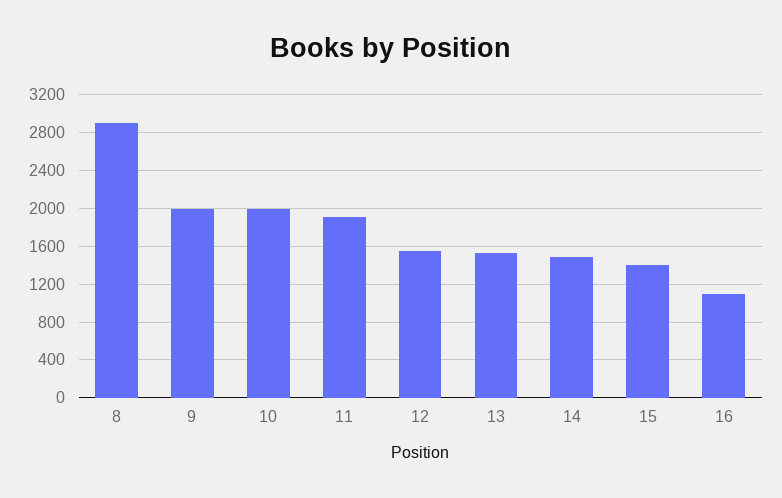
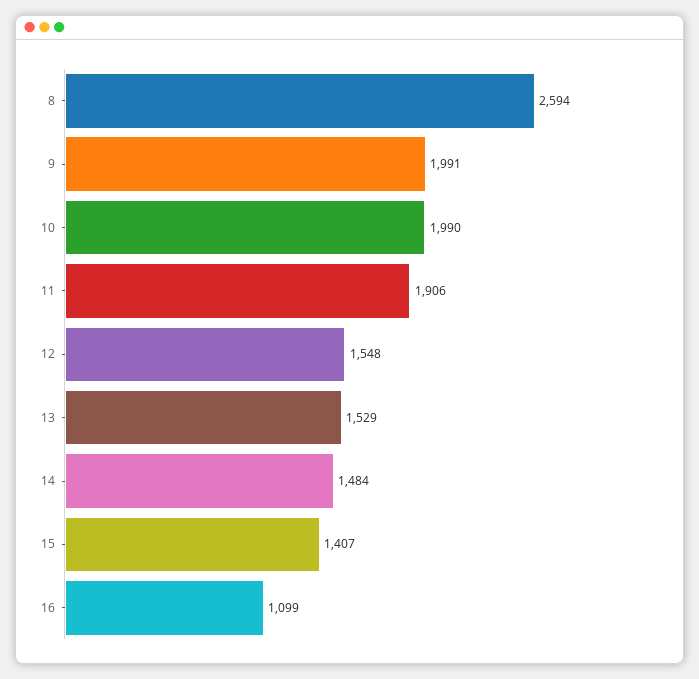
8: 2900 -> 2594

